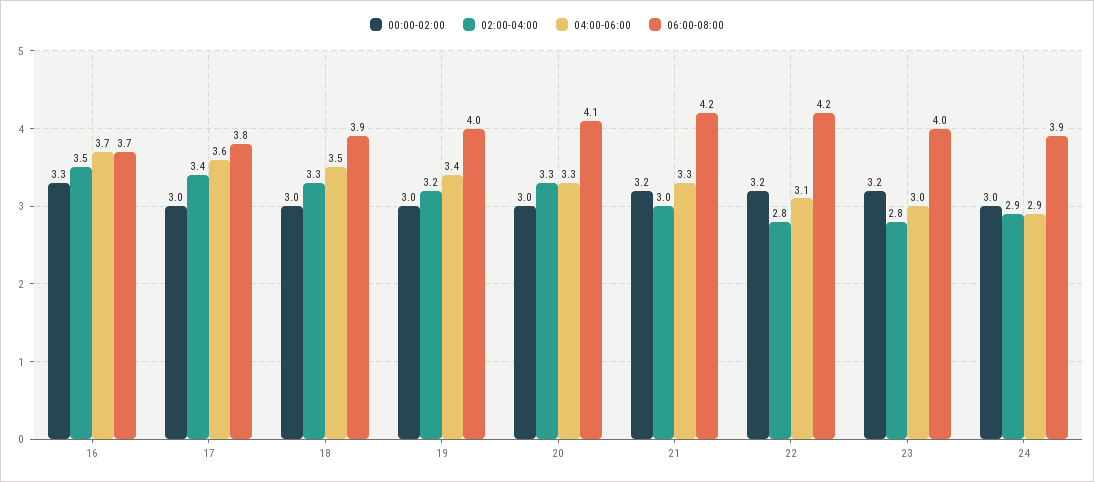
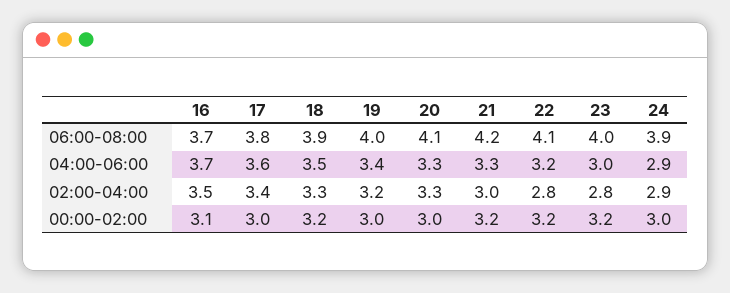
00:00-02:00, 16: 3.3 -> 3.1
00:00-02:00, 18: 3 -> 3.2
04:00-06:00, 22: 3.1 -> 3.2
06:00-08:00, 22: 4.2 -> 4.1

